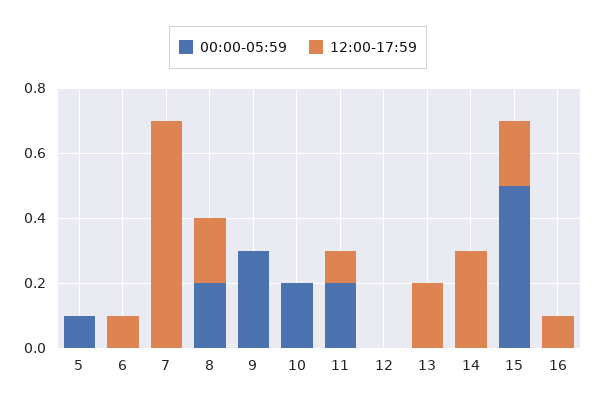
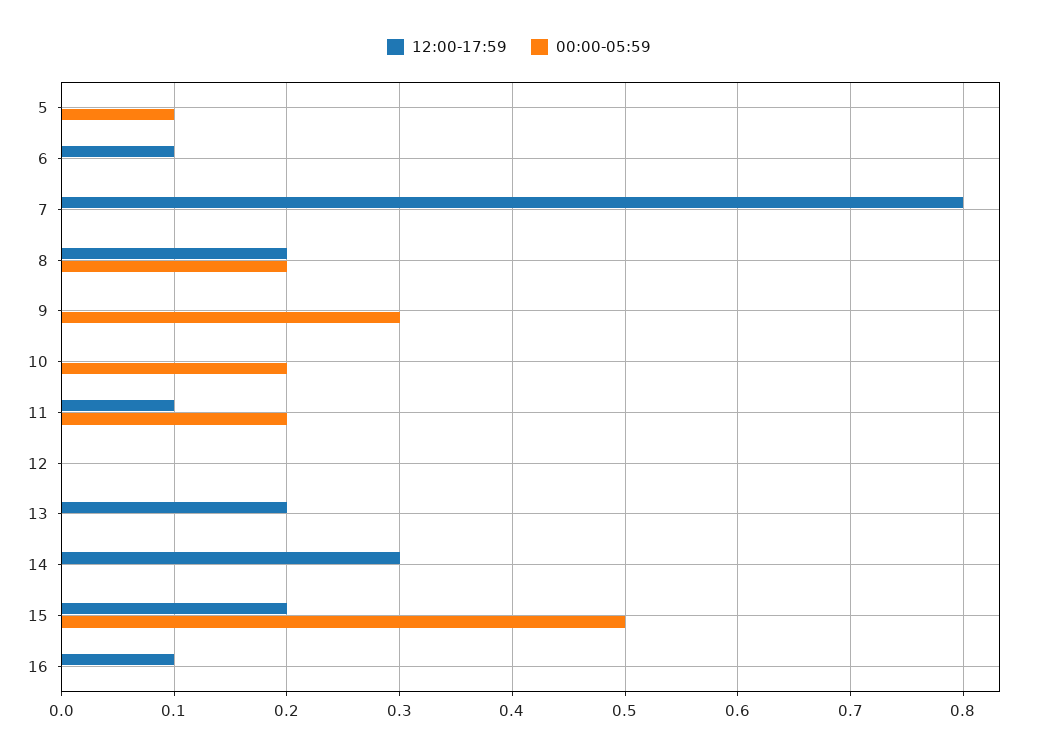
12:00-17:59, 7: 0.7 -> 0.8

